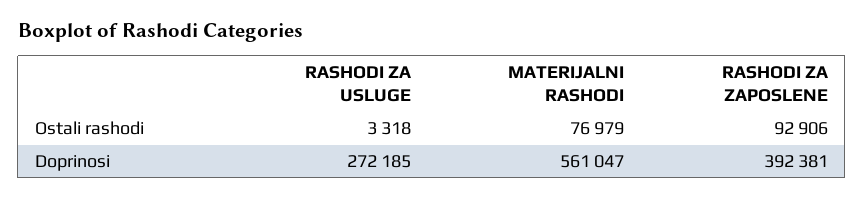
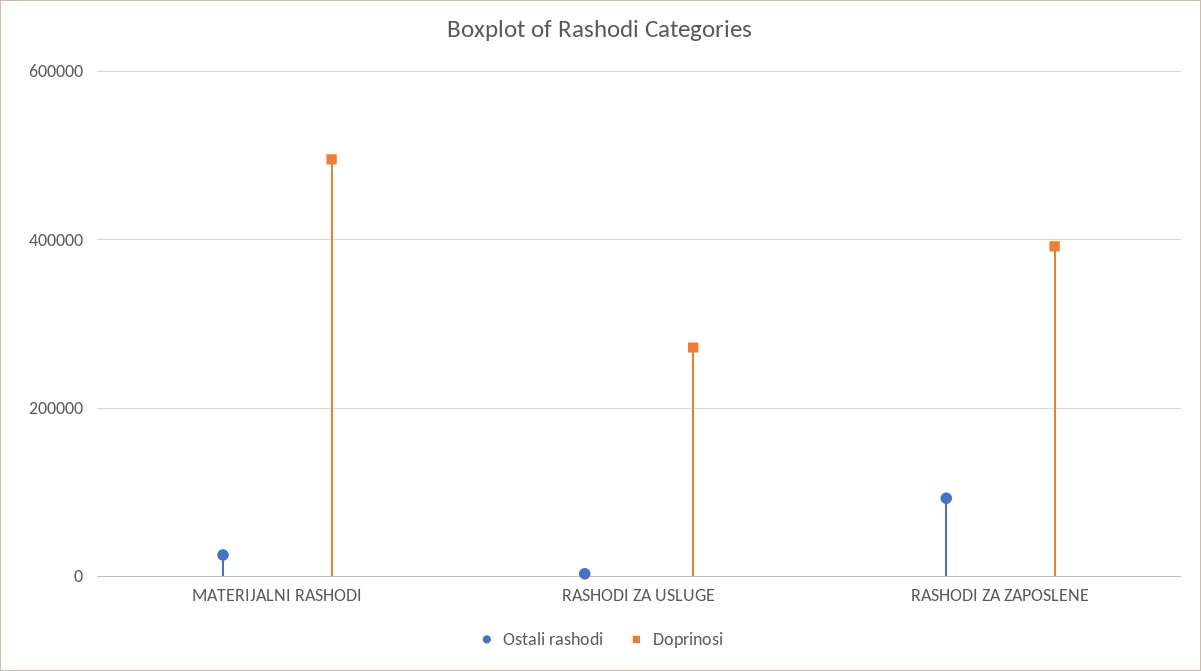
Ostali rashodi, MATERIJALNI RASHODI: 76979 -> 20000
Doprinosi, MATERIJALNI RASHODI: 561047 -> 500000

